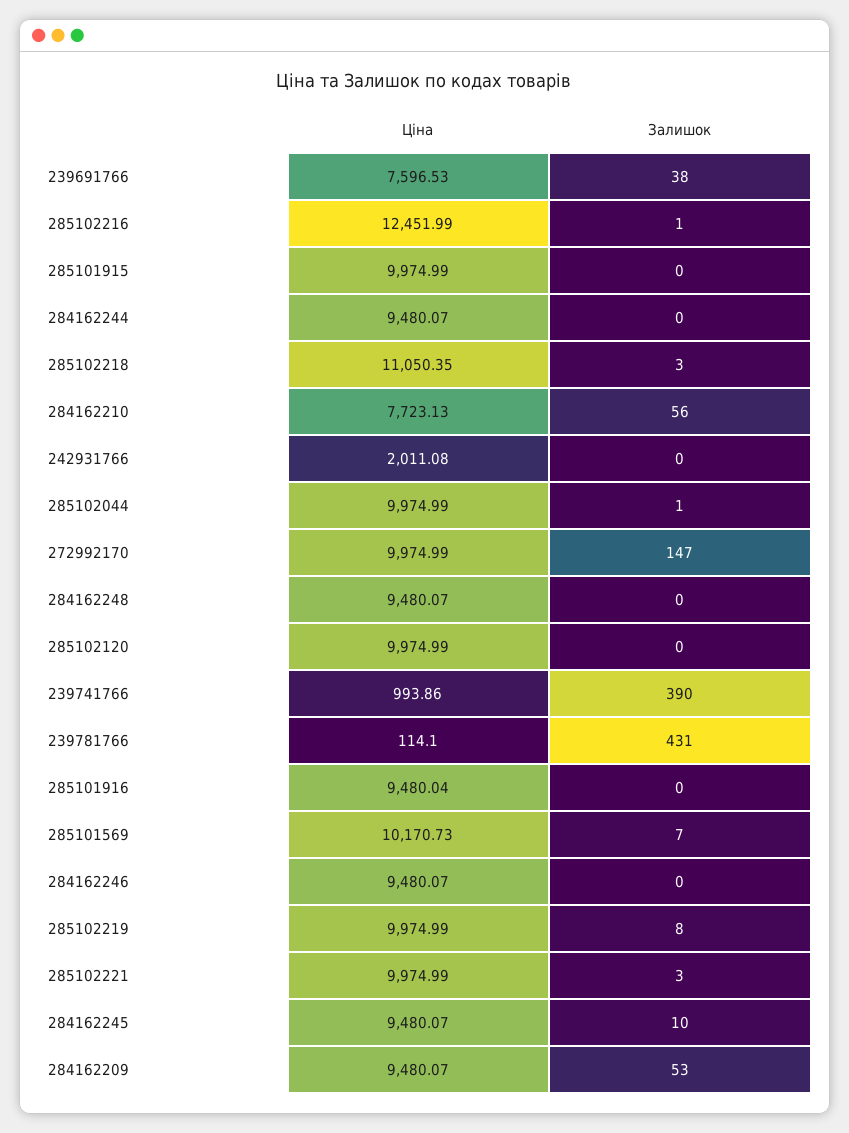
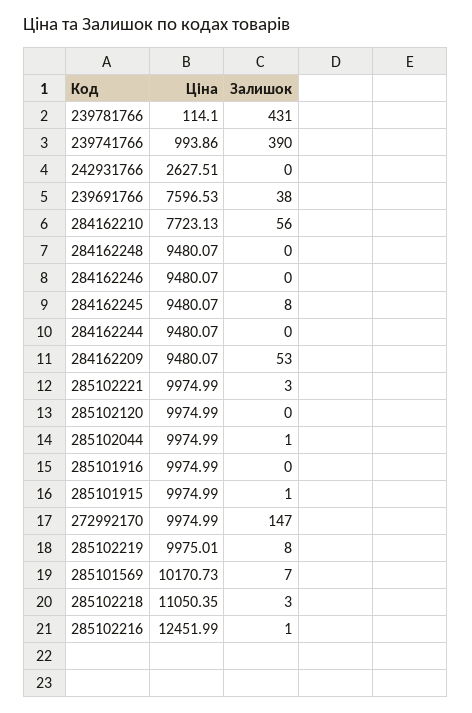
Залишок, 285101915: 0 -> 1
Ціна, 242931766: 2011.08 -> 2627.51
Ціна, 285101916: 9480.04 -> 9974.99
Ціна, 285102219: 9974.99 -> 9975.01
Залишок, 284162245: 10 -> 8

